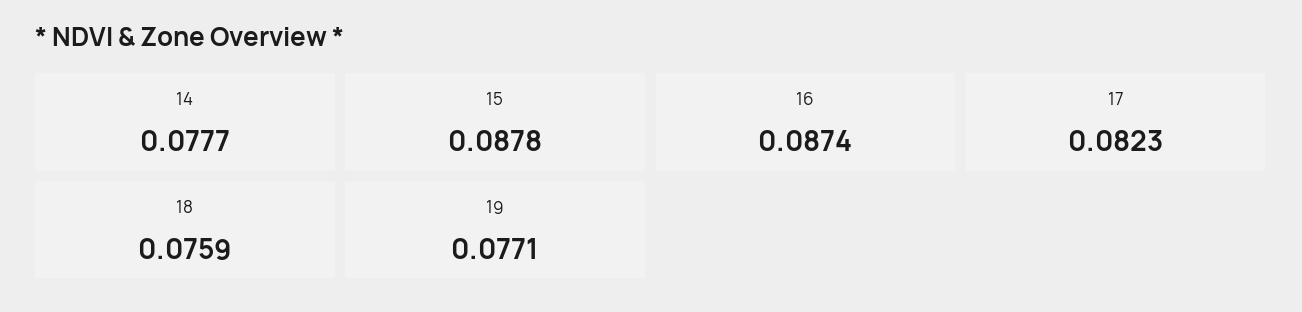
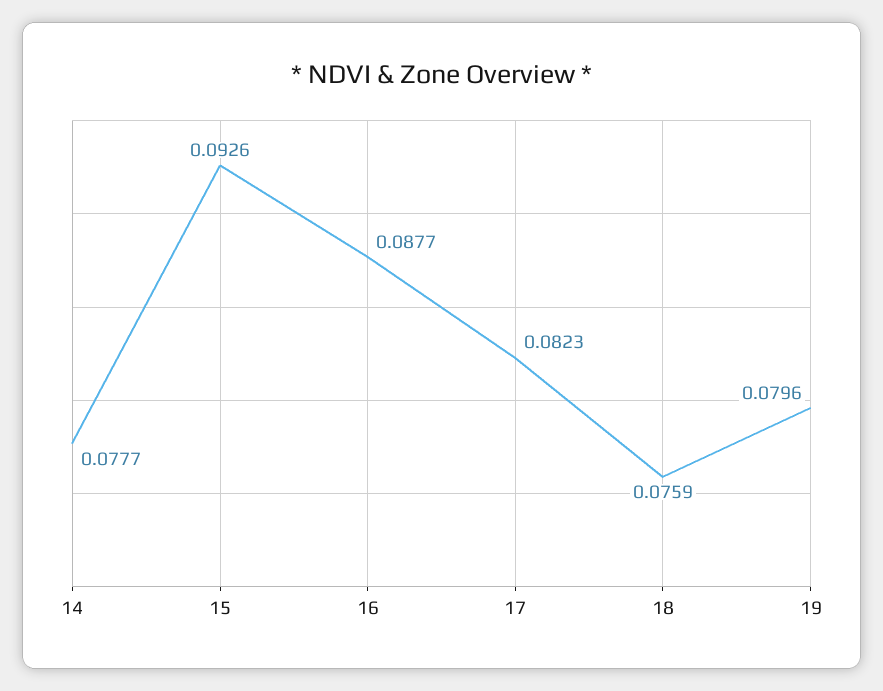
15: 0.0878 -> 0.0926
16: 0.0874 -> 0.0877
19: 0.0771 -> 0.0796

